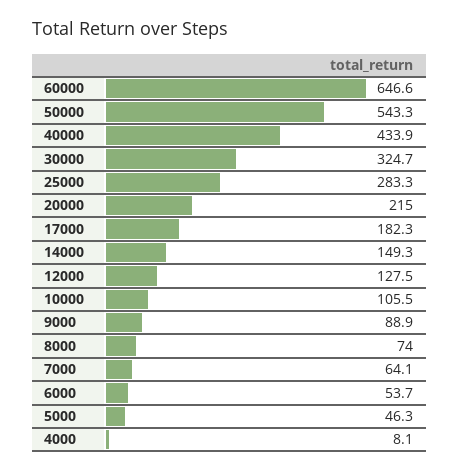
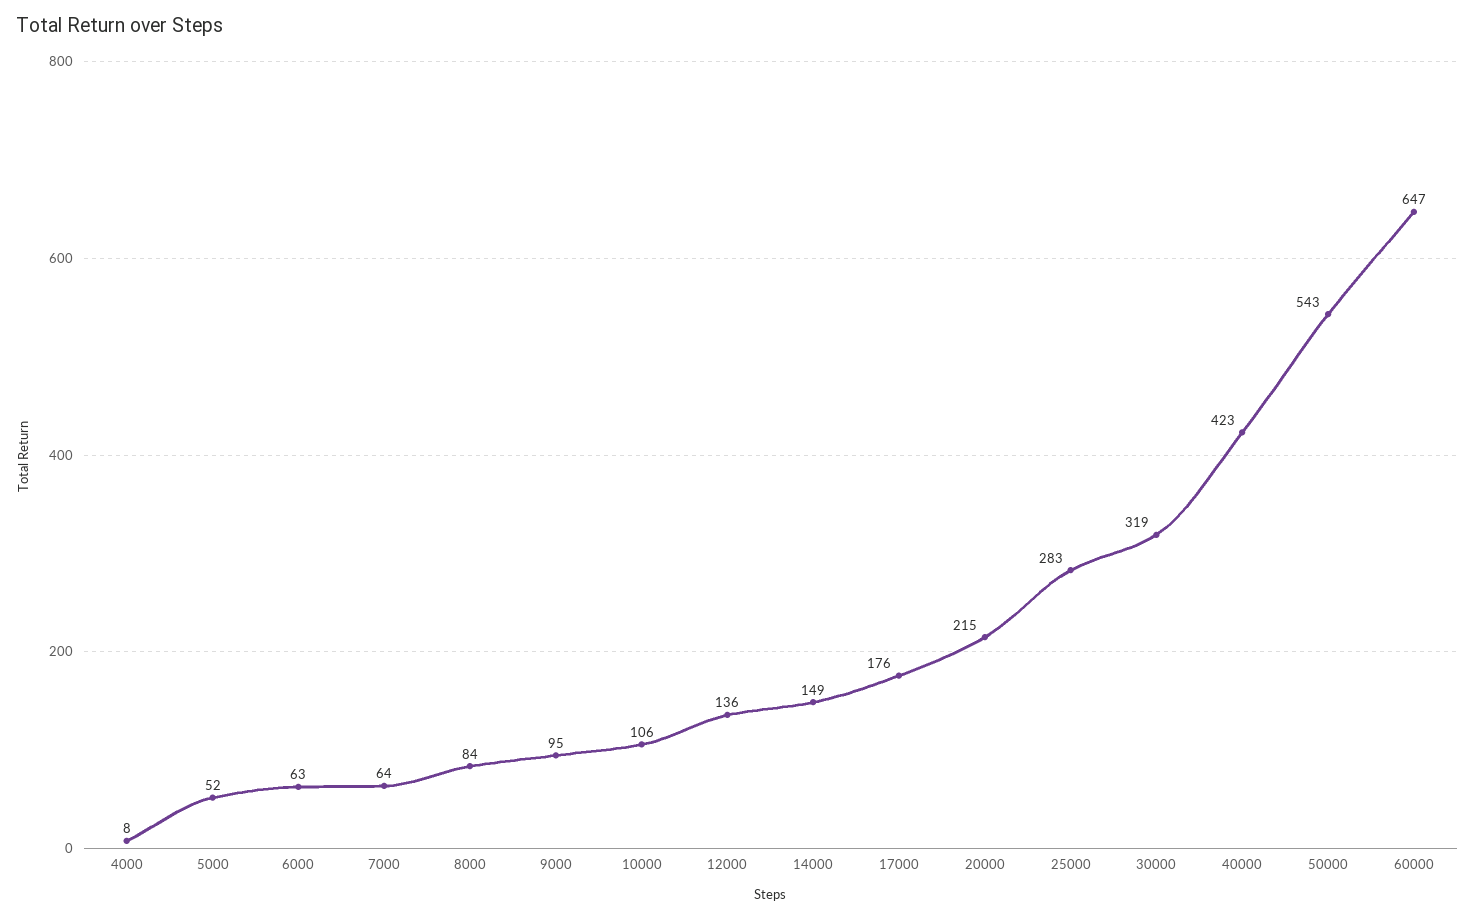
40000: 433.9 -> 423
30000: 324.7 -> 319
17000: 182.3 -> 176
12000: 127.5 -> 136
9000: 88.9 -> 95
8000: 74 -> 84
6000: 53.7 -> 63
5000: 46.3 -> 52

